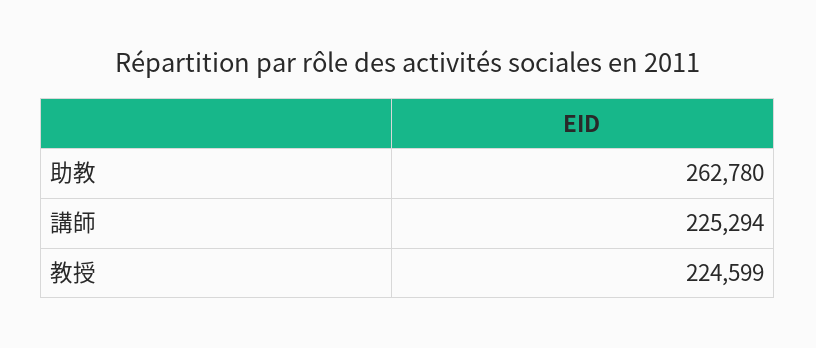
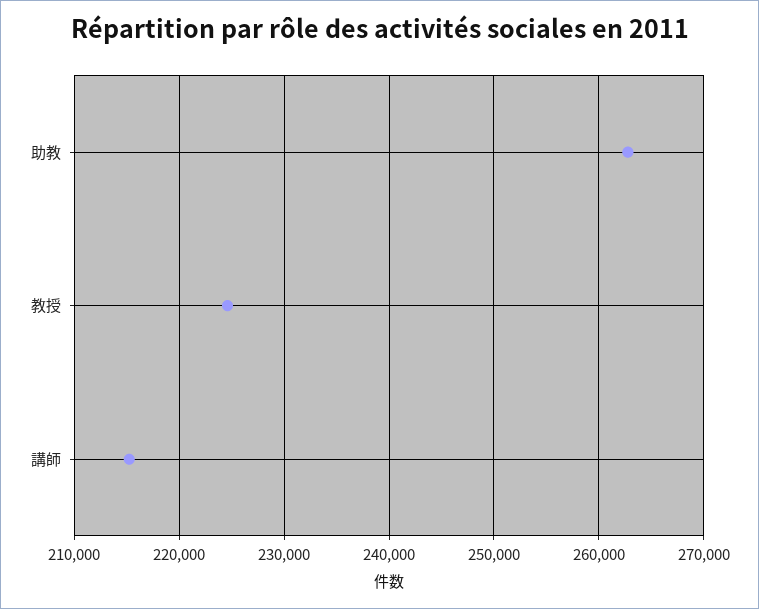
講師: 225294 -> 215000

